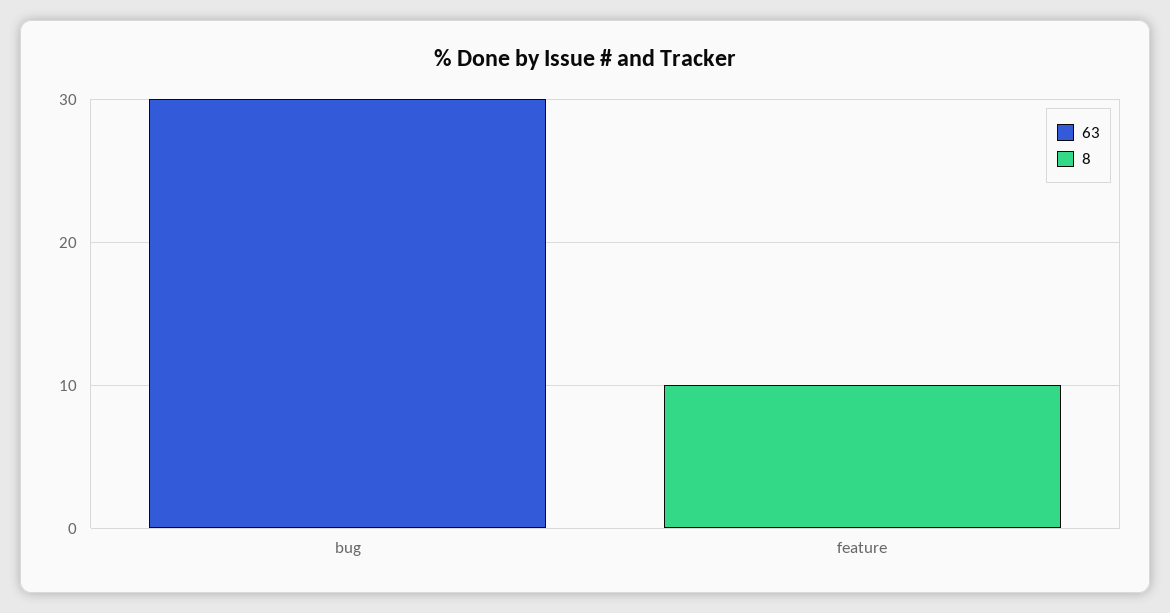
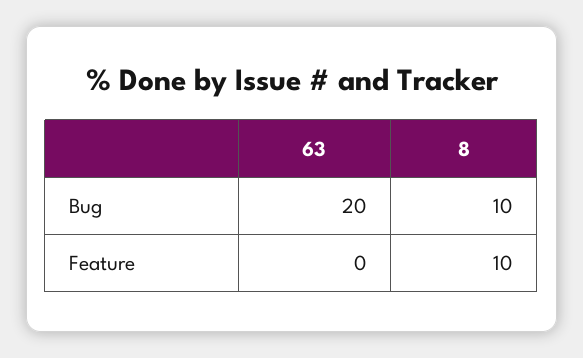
63, bug: 30 -> 20
8, bug: 0 -> 10

